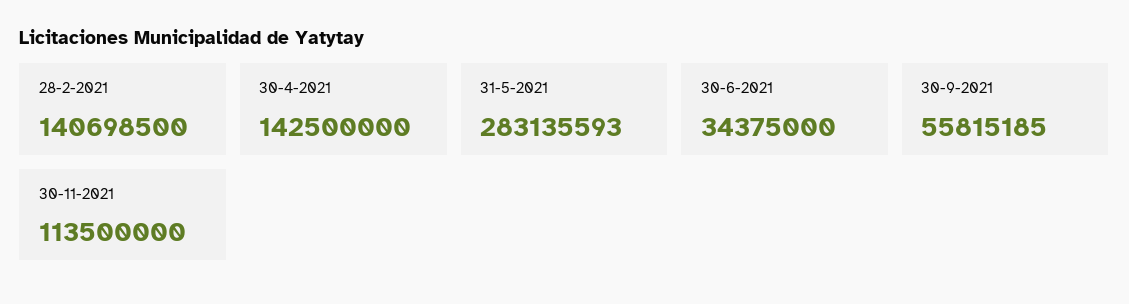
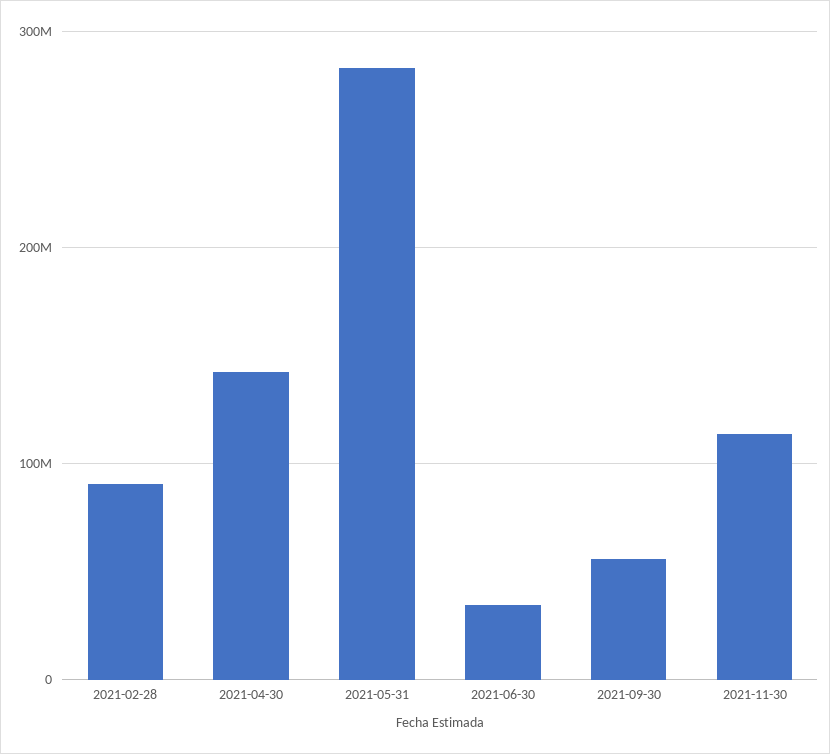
28-2-2021: 140698500 -> 90000000

